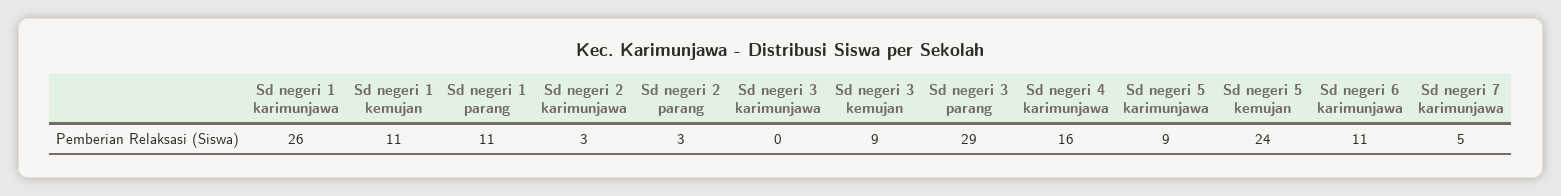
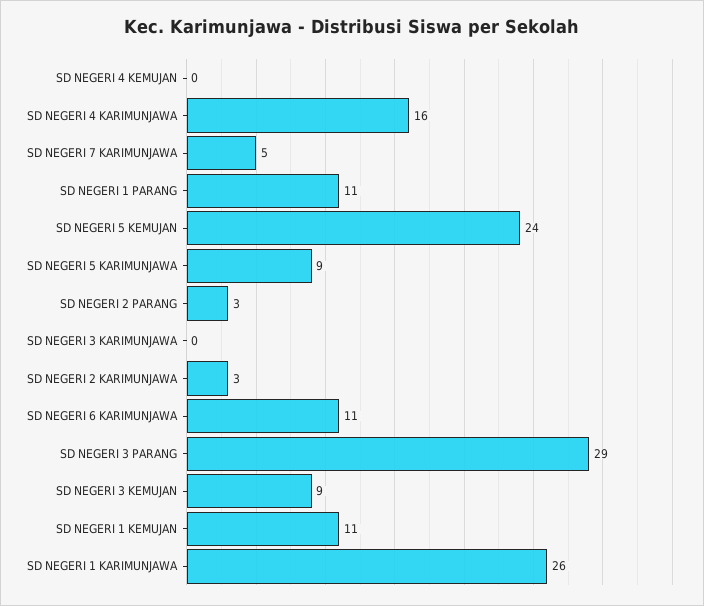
SD NEGERI 4 KEMUJAN: none -> 0

